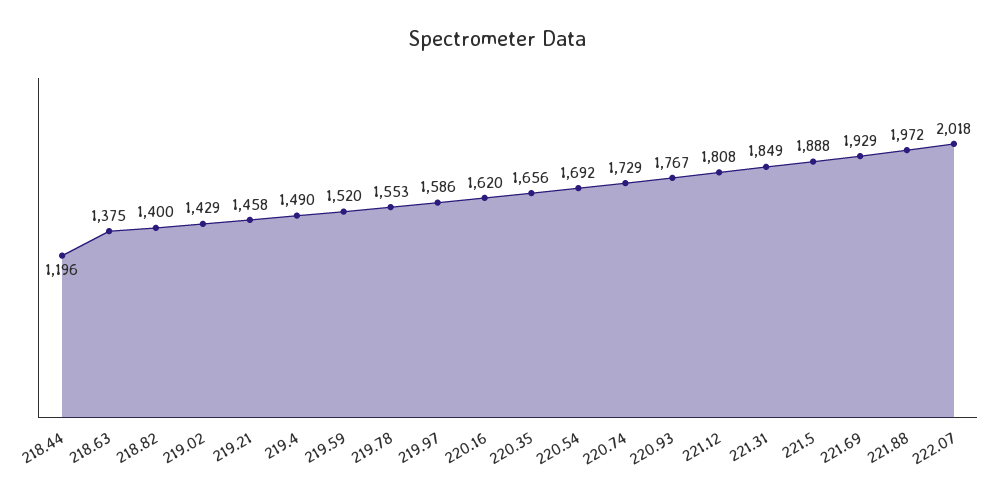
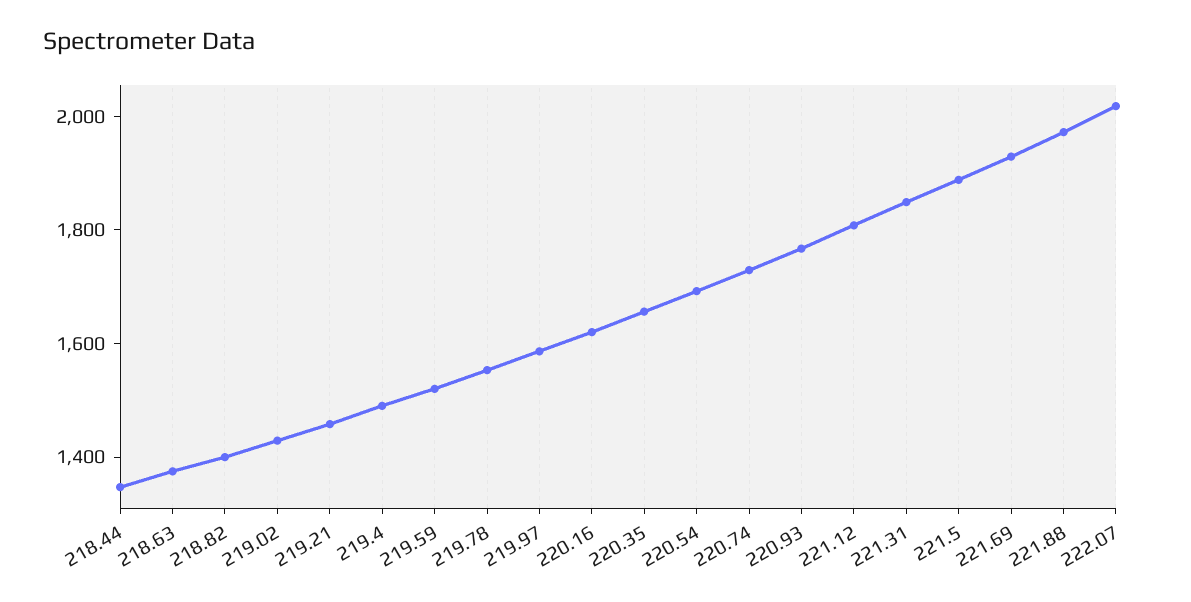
218.44: 1196 -> 1350

